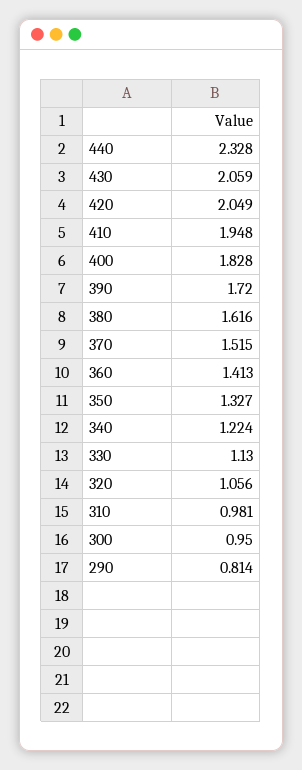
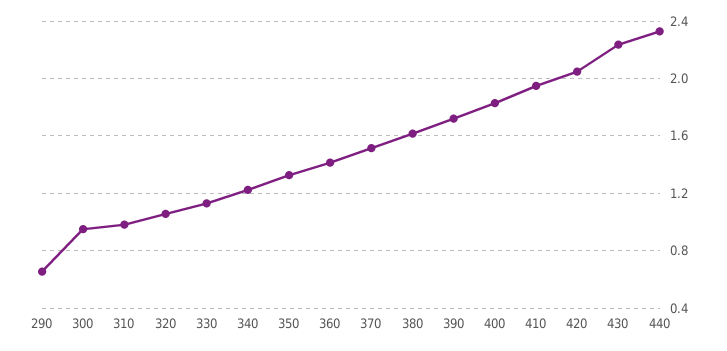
430: 2.059 -> 2.25
290: 0.814 -> 0.65

